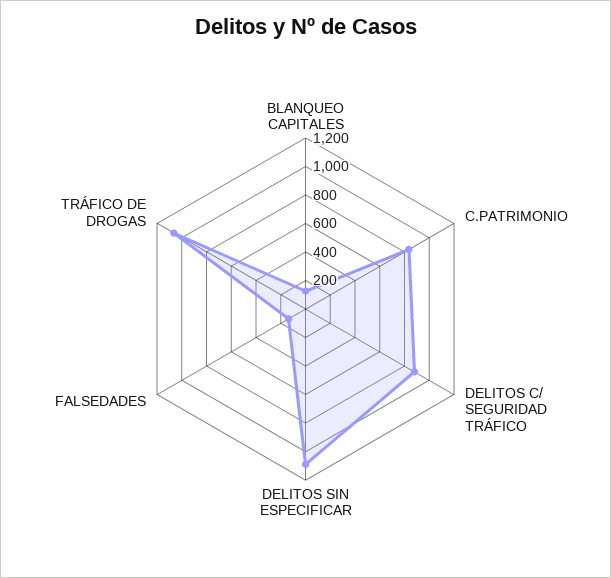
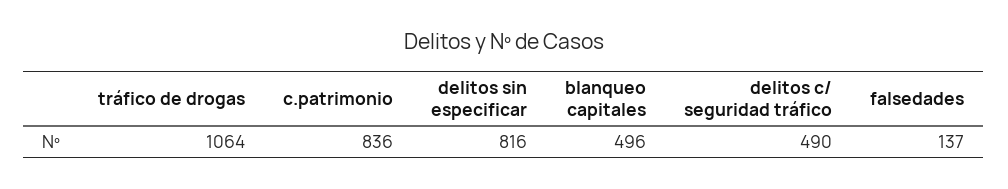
BLANQUEO CAPITALES: 100 -> 496
DELITOS C/ SEGURIDAD TRÁFICO: 900 -> 490
DELITOS SIN ESPECIFICAR: 1100 -> 816

